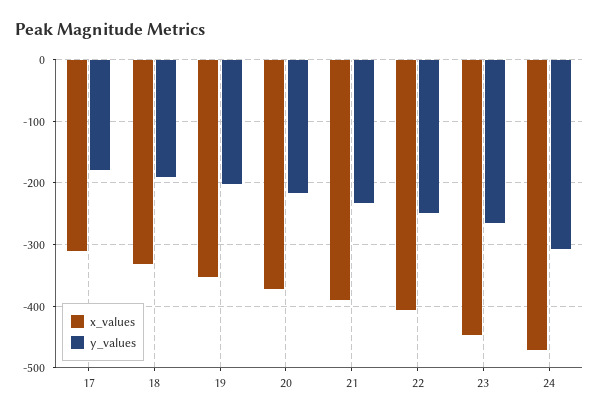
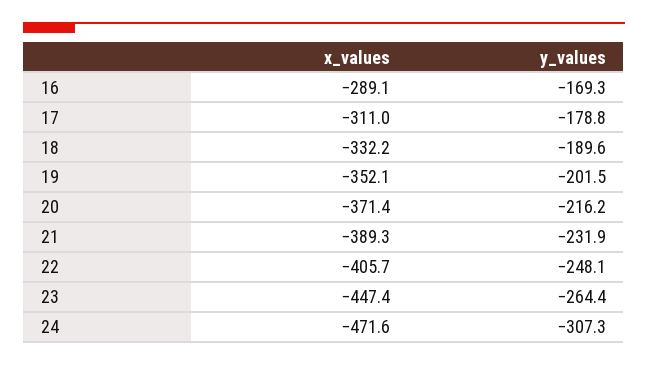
x_values, 16: none -> -289.1
y_values, 16: none -> -169.3

